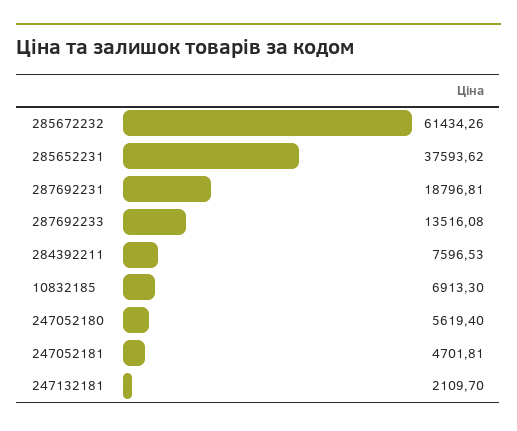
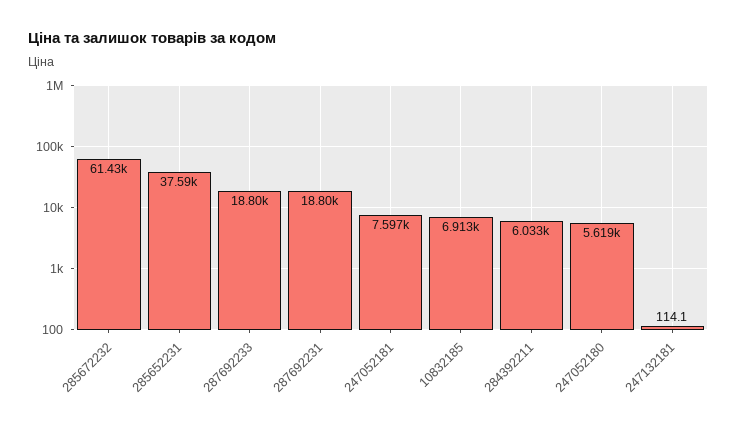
287692233: 13516.08 -> 18800
284392211: 7596.53 -> 6033
247052181: 4701.81 -> 7597
247132181: 2109.7 -> 114.1

